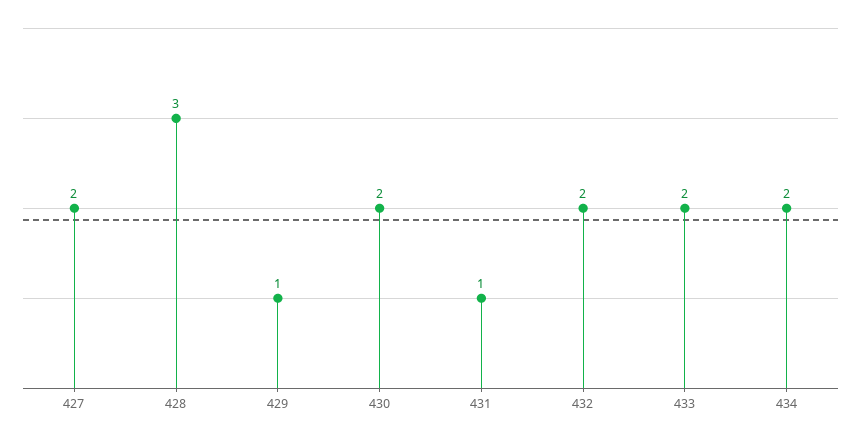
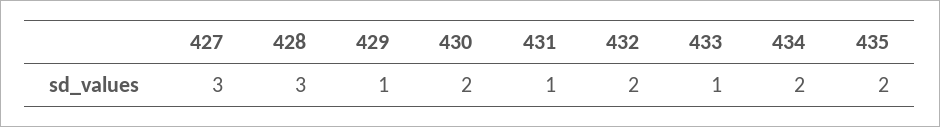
427: 2 -> 3
433: 2 -> 1
435: none -> 2

